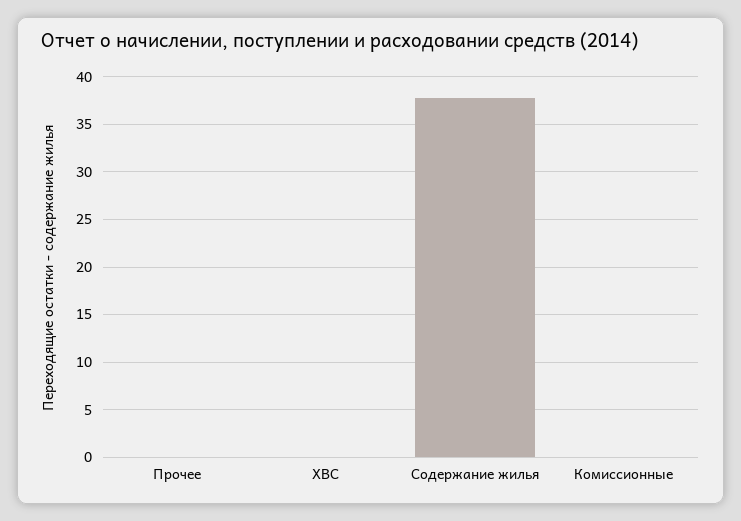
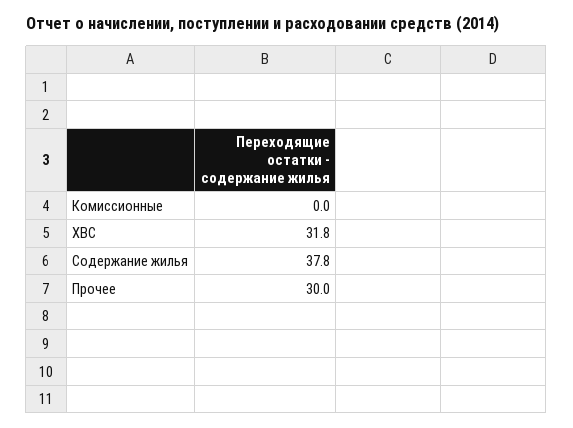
Прочее: 0 -> 30
ХВС: 0 -> 31.8

